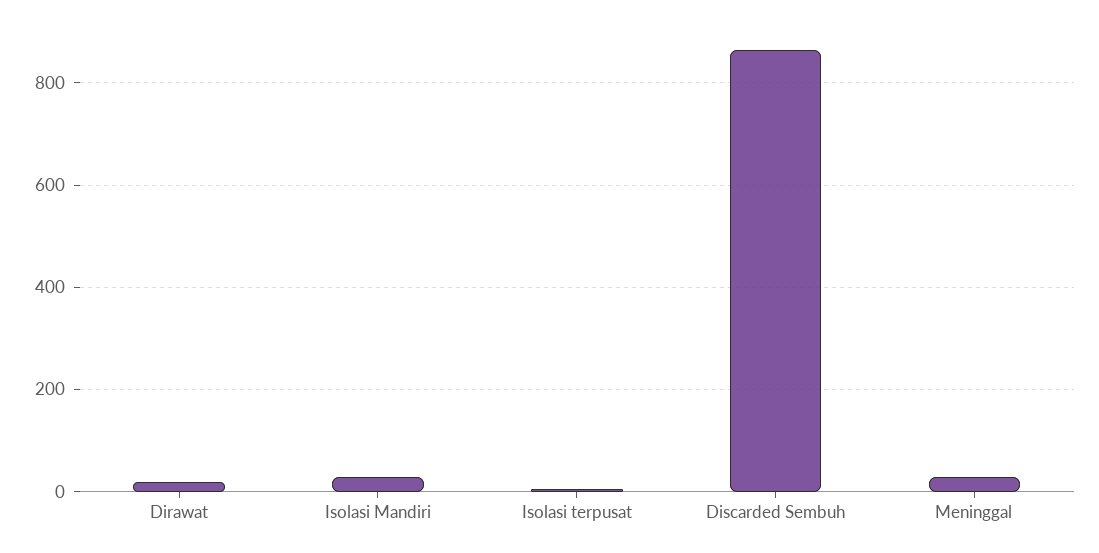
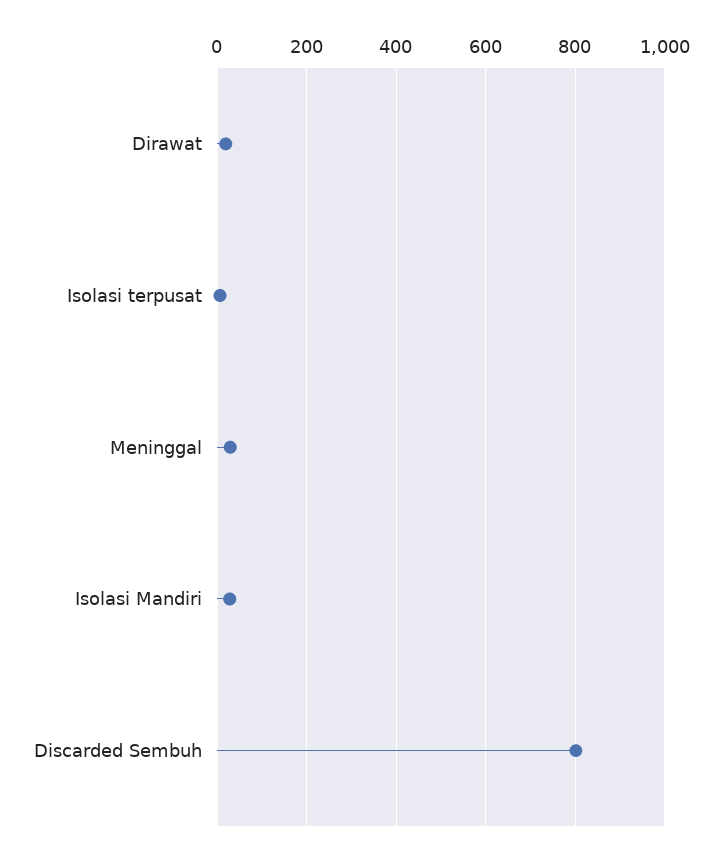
Discarded Sembuh: 860 -> 800

